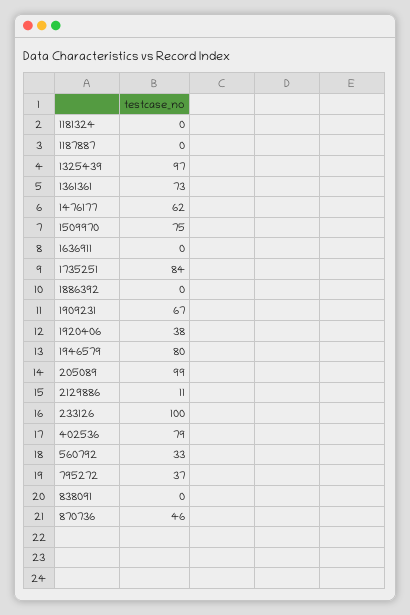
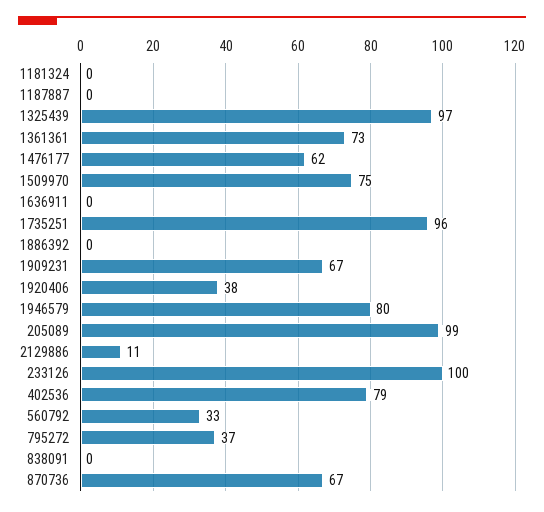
1735251: 84 -> 96
870736: 46 -> 67

